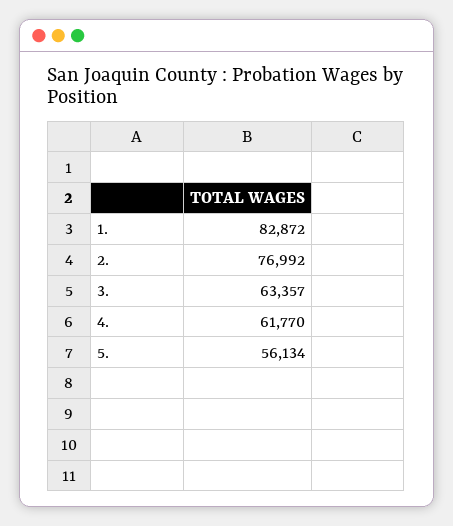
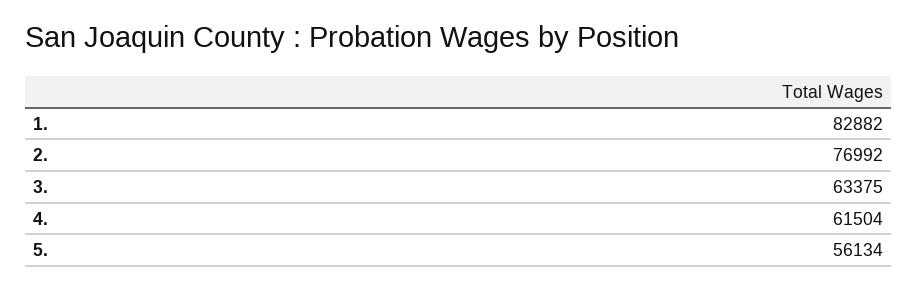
1.: 82872 -> 82882
3.: 63357 -> 63375
4.: 61770 -> 61504

